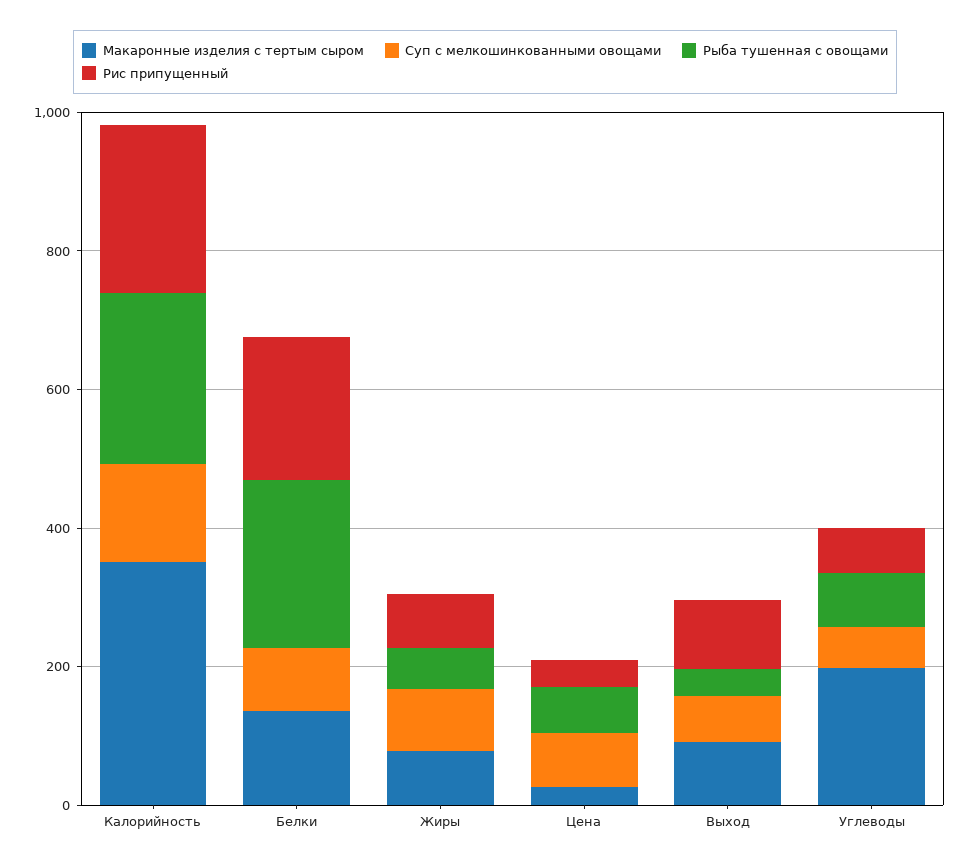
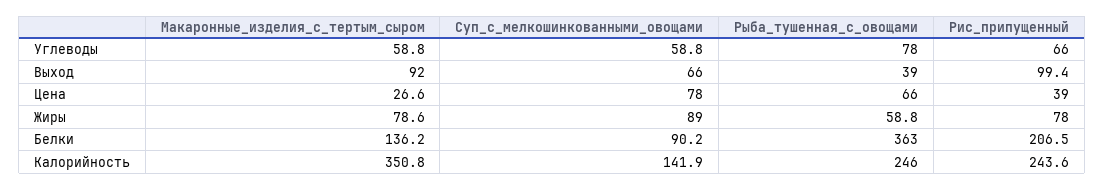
Рыба тушенная с овощами, Белки: 250 -> 363
Макаронные изделия с тертым сыром, Углеводы: 200 -> 58.8

